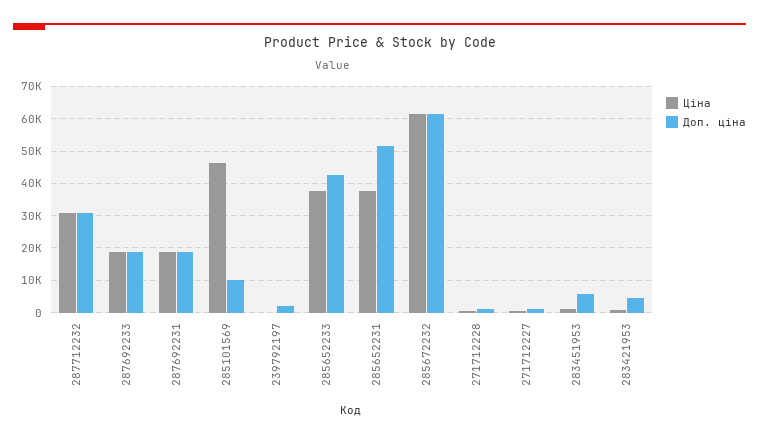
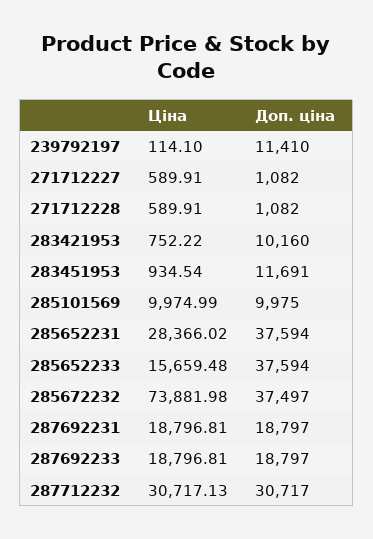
Ціна, 285101569: 46000 -> 9974.99
Доп. ціна, 239792197: 2000 -> 11410
Ціна, 285652233: 38000 -> 15659.48
Доп. ціна, 285652233: 42000 -> 37594
Ціна, 285652231: 38000 -> 28366.02
Доп. ціна, 285652231: 52000 -> 37594
Ціна, 285672232: 62000 -> 73881.98
Доп. ціна, 285672232: 62000 -> 37497
Доп. ціна, 283451953: 6000 -> 11691
Доп. ціна, 283421953: 4000 -> 10160

